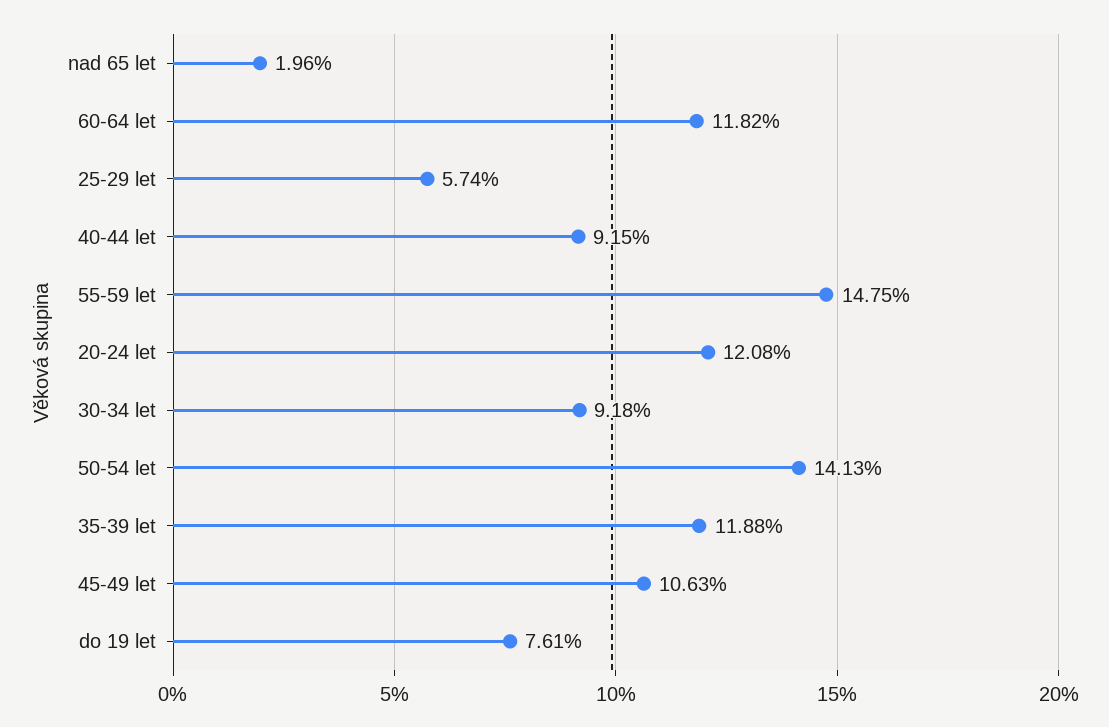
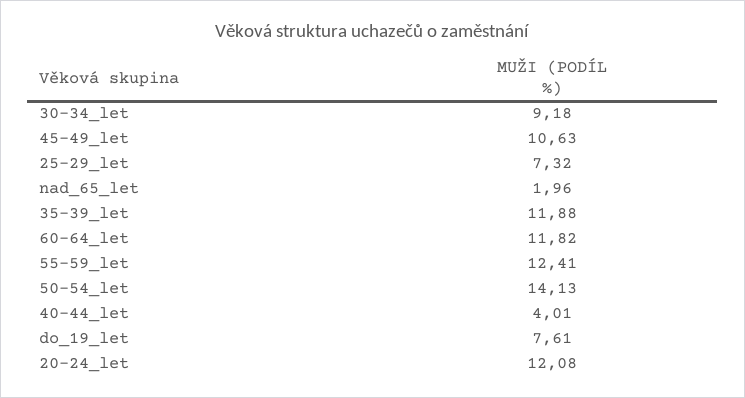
25-29 let: 5.74 -> 7.32
40-44 let: 9.15 -> 4.01
55-59 let: 14.75 -> 12.41

